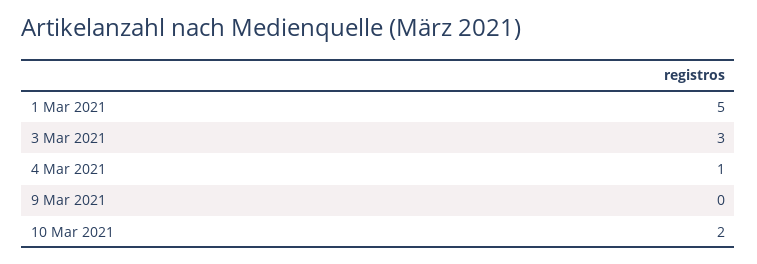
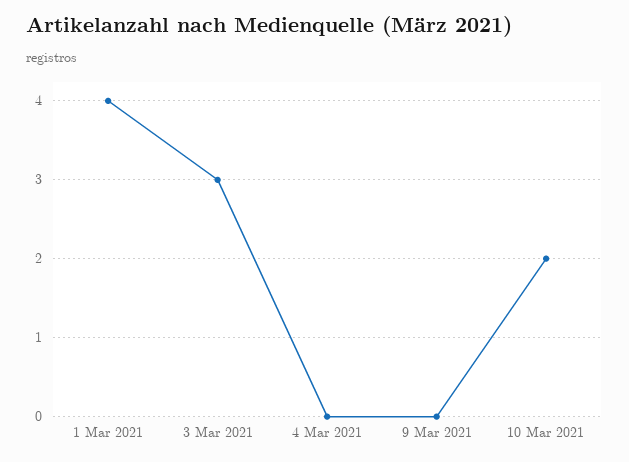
1 Mar 2021: 5 -> 4
4 Mar 2021: 1 -> 0

